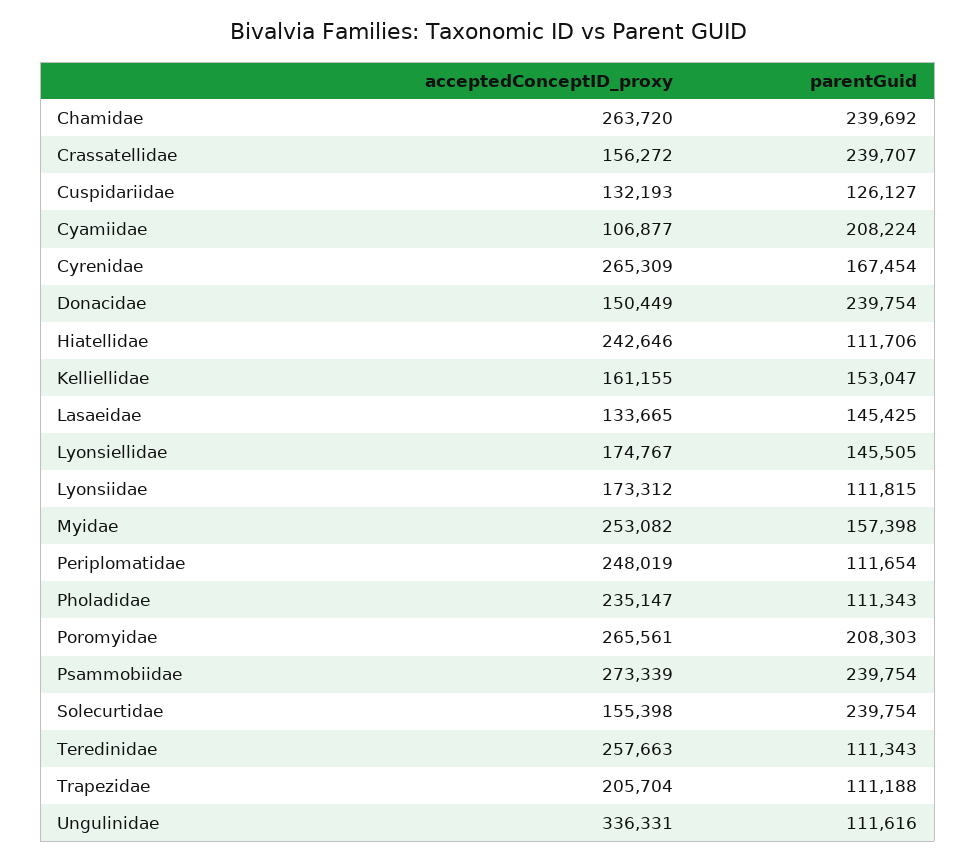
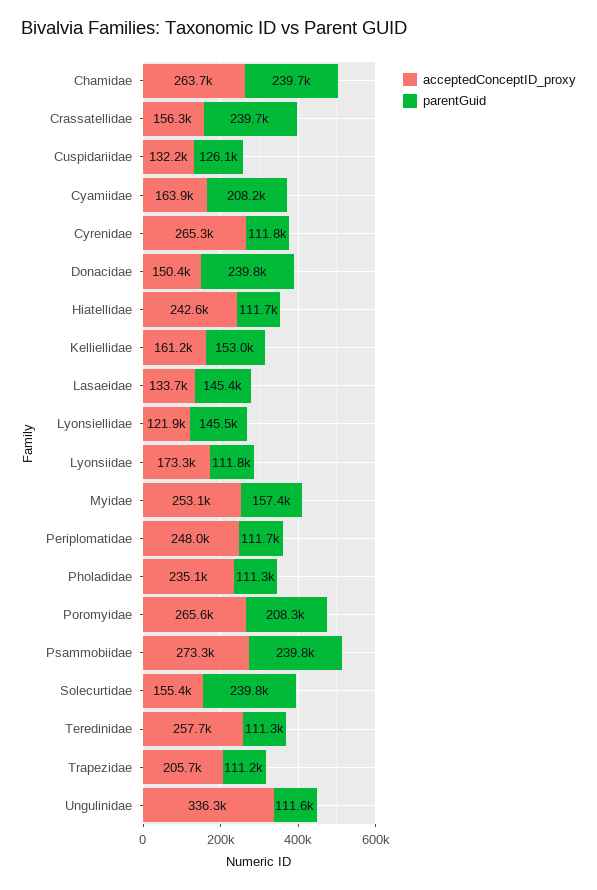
acceptedConceptID_proxy, Cyamiidae: 106877 -> 163900
parentGuid, Cyrenidae: 167454 -> 111800
acceptedConceptID_proxy, Lyonsiellidae: 174767 -> 121900

